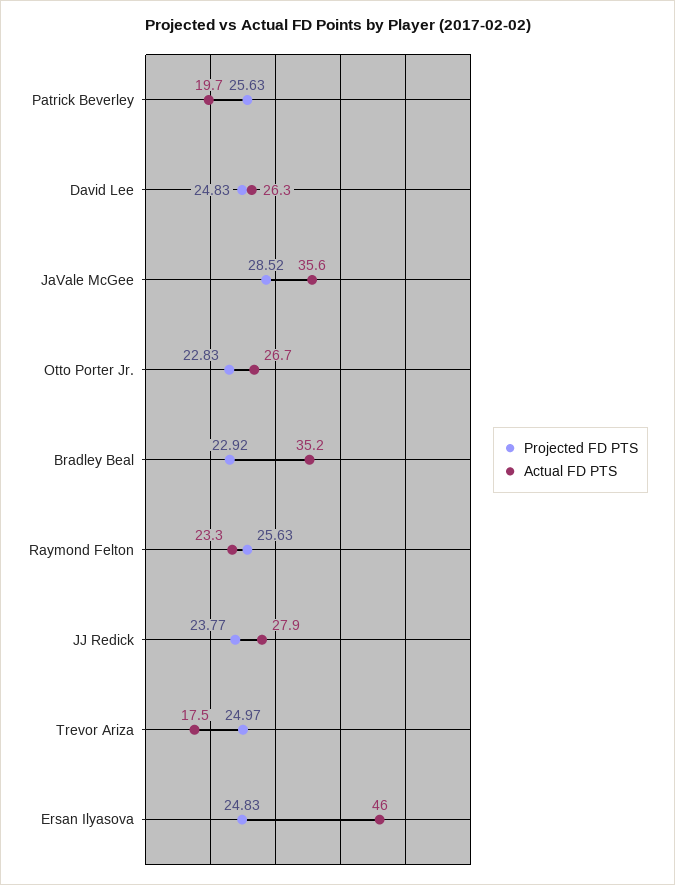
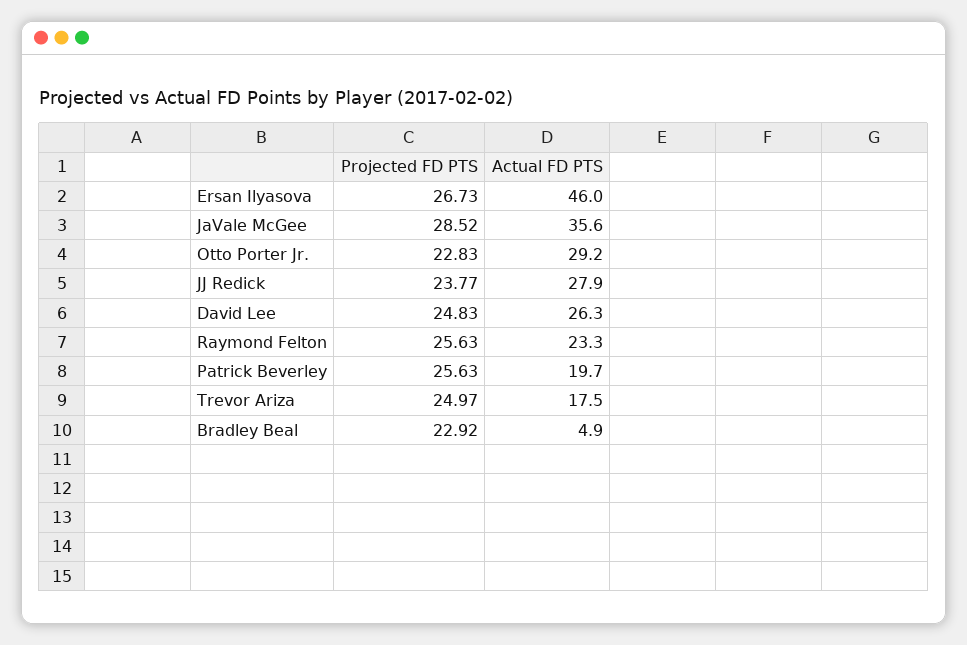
Actual FD PTS, Otto Porter Jr.: 26.7 -> 29.2
Actual FD PTS, Bradley Beal: 35.2 -> 4.9
Projected FD PTS, Ersan Ilyasova: 24.83 -> 26.73

